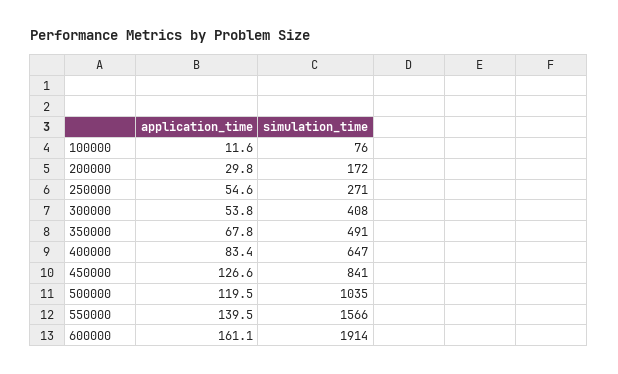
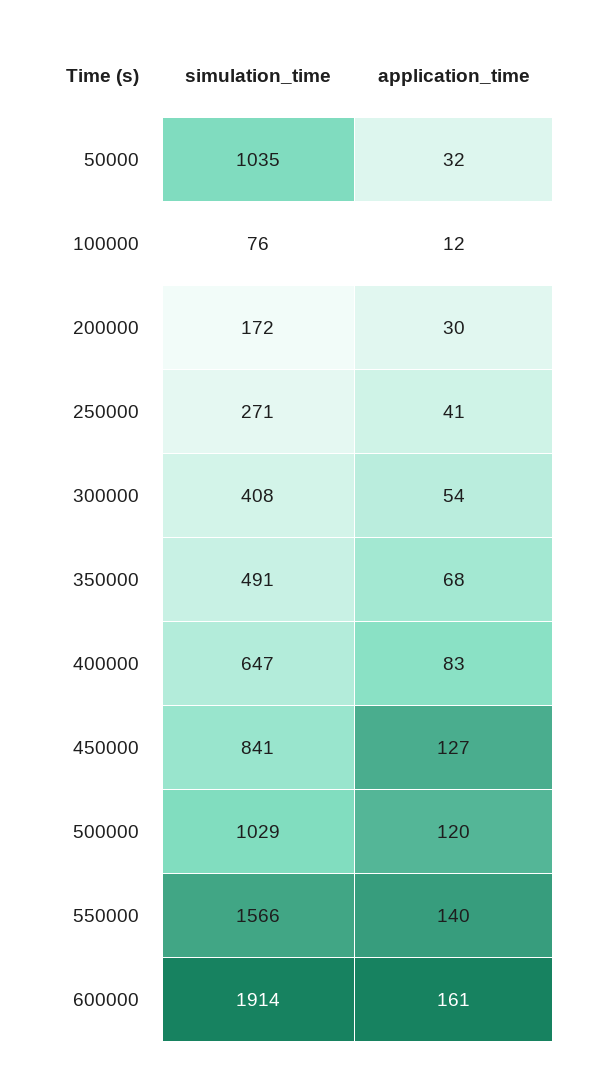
application_time, 250000: 54.6 -> 41
simulation_time, 500000: 1035 -> 1029
simulation_time, 50000: none -> 1035
application_time, 50000: none -> 32

